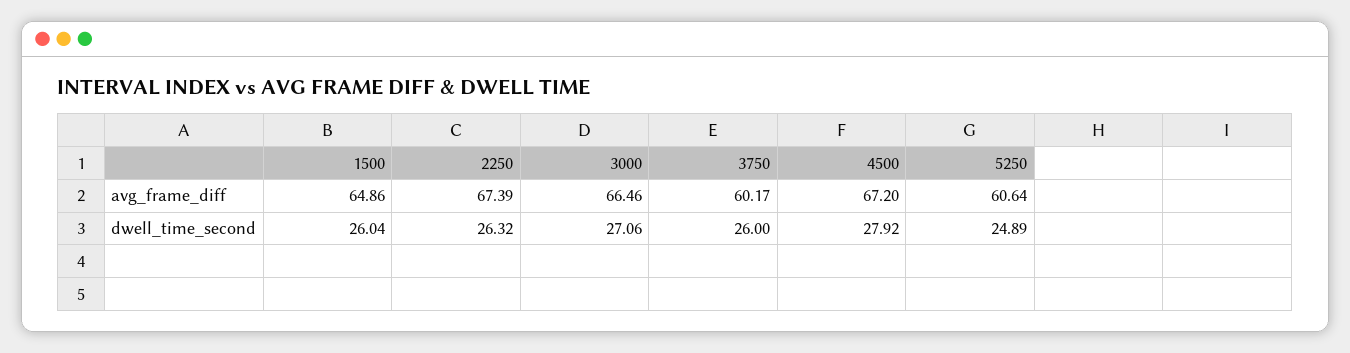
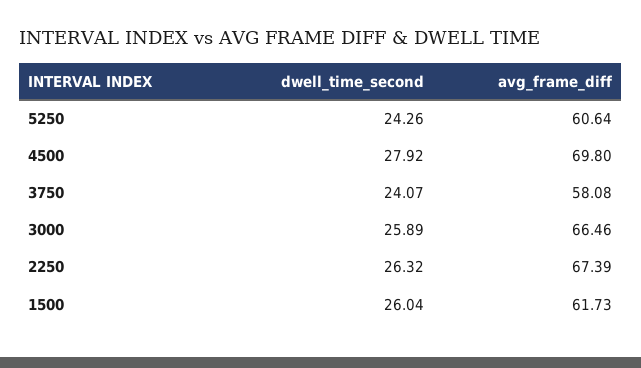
1500, avg_frame_diff: 64.86 -> 61.73
3750, avg_frame_diff: 60.17 -> 58.08
4500, avg_frame_diff: 67.2 -> 69.8
3000, dwell_time_second: 27.06 -> 25.89
3750, dwell_time_second: 26 -> 24.07
5250, dwell_time_second: 24.89 -> 24.26

